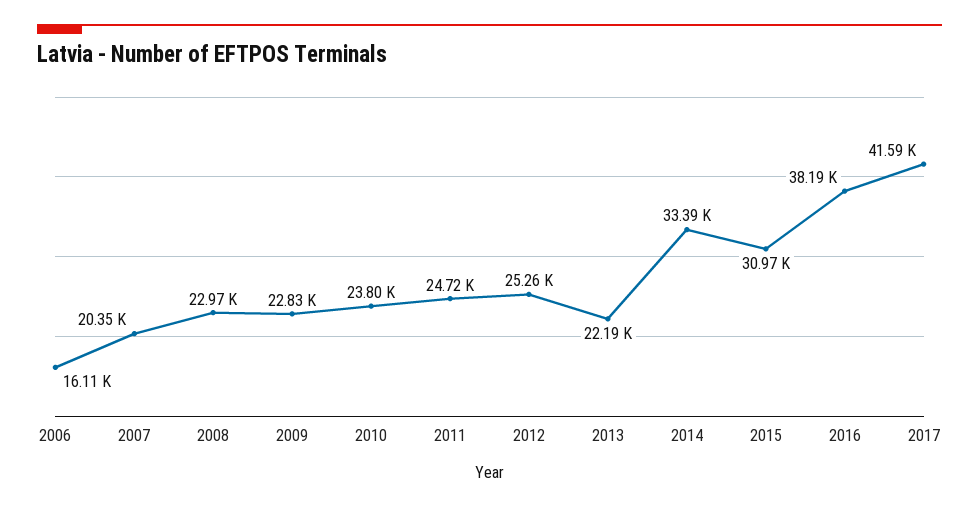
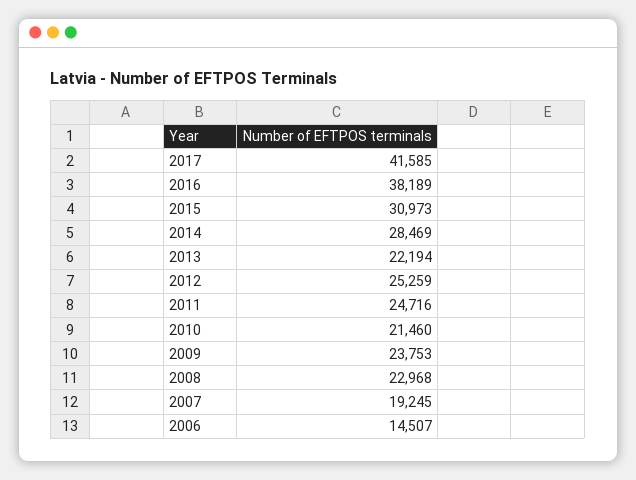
2006: 16110 -> 14507
2007: 20350 -> 19245
2009: 22830 -> 23753
2010: 23800 -> 21460
2014: 33390 -> 28469

